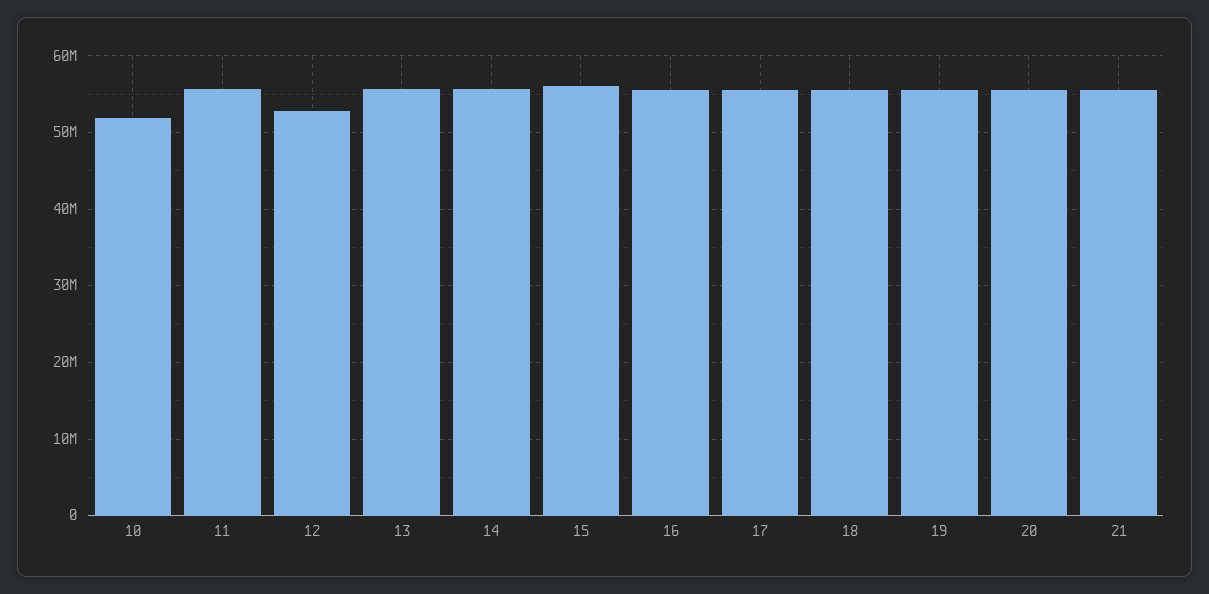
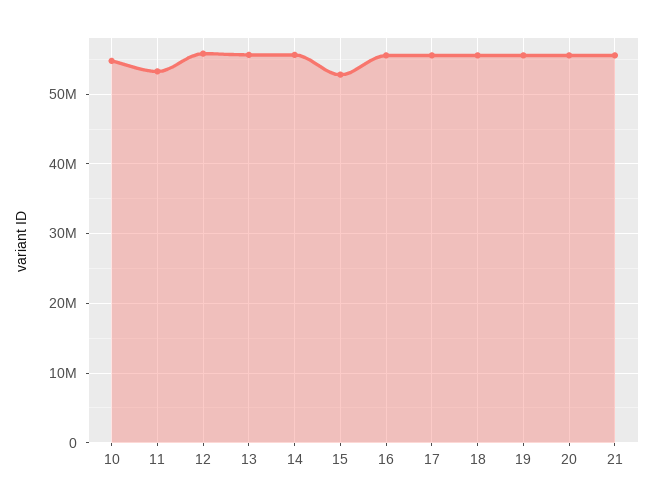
10: 52000000 -> 55000000
11: 56000000 -> 53000000
12: 53000000 -> 56000000
15: 56000000 -> 53000000

